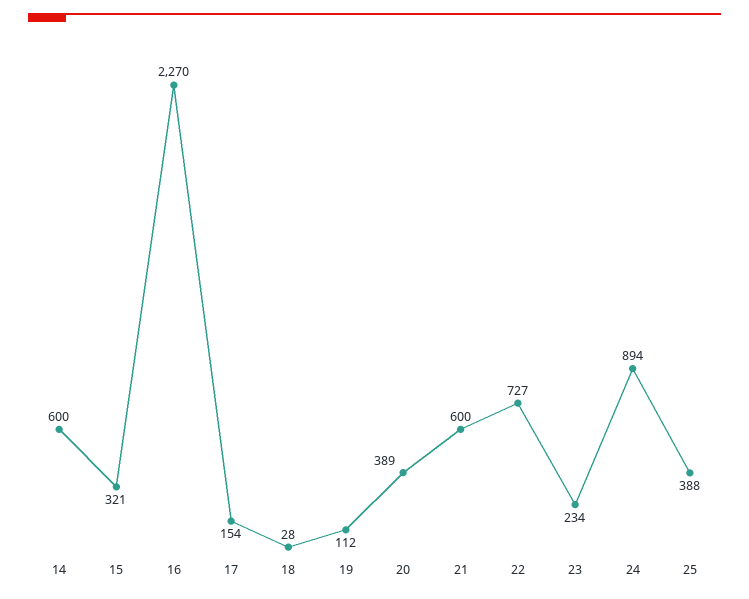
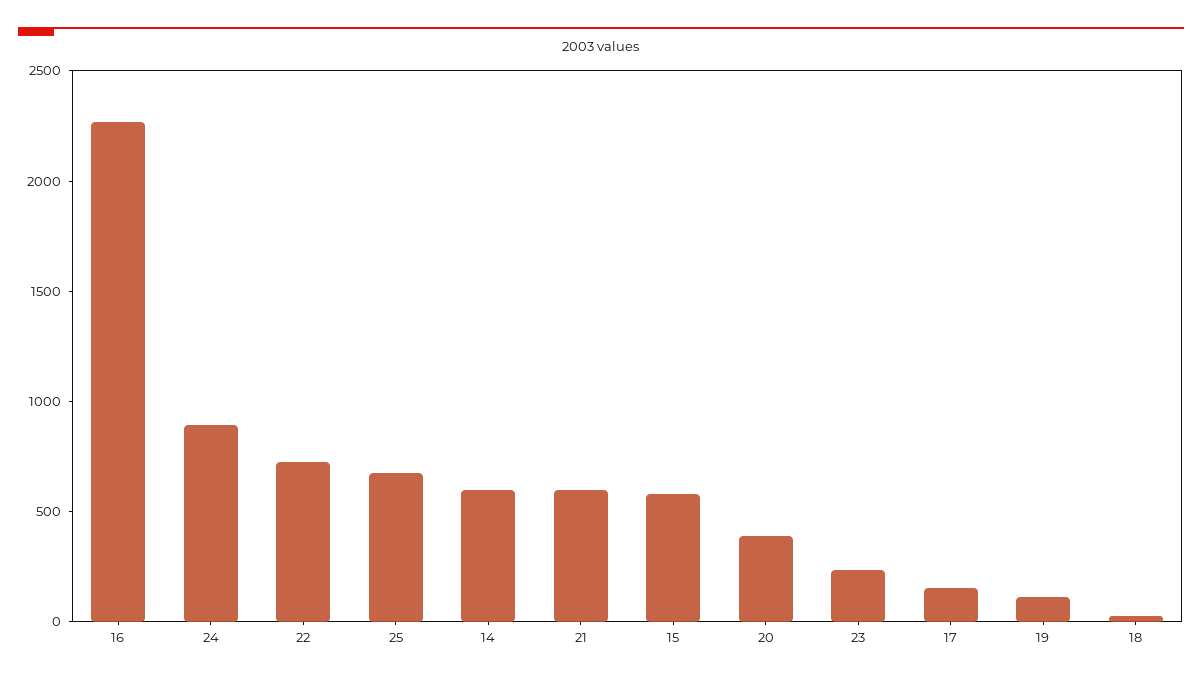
15: 321 -> 600
25: 388 -> 700

